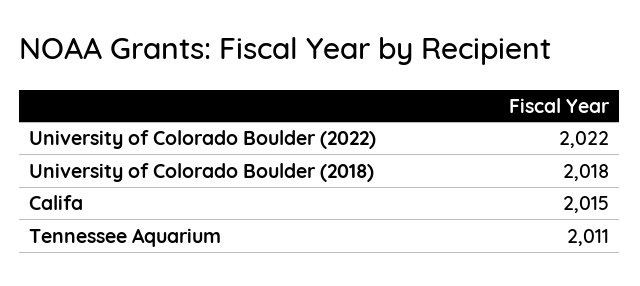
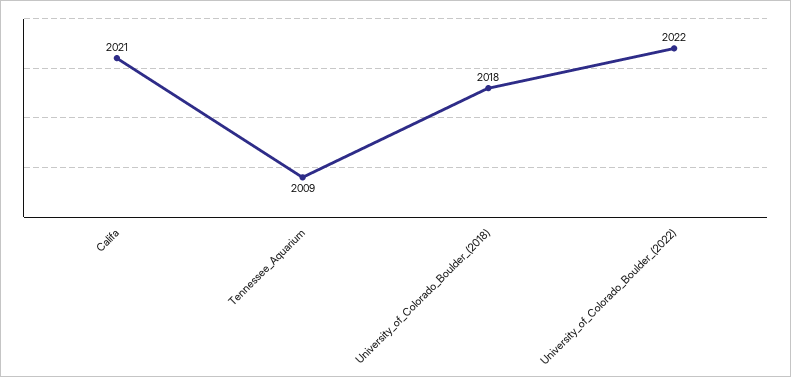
Califa: 2015 -> 2021
Tennessee Aquarium: 2011 -> 2009

